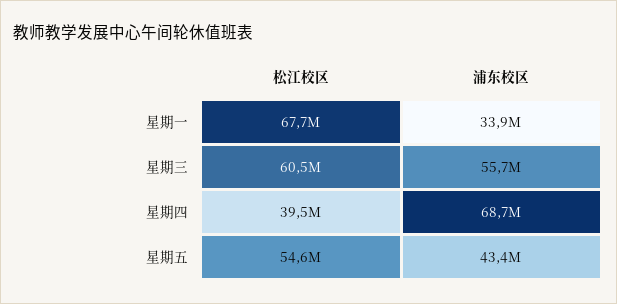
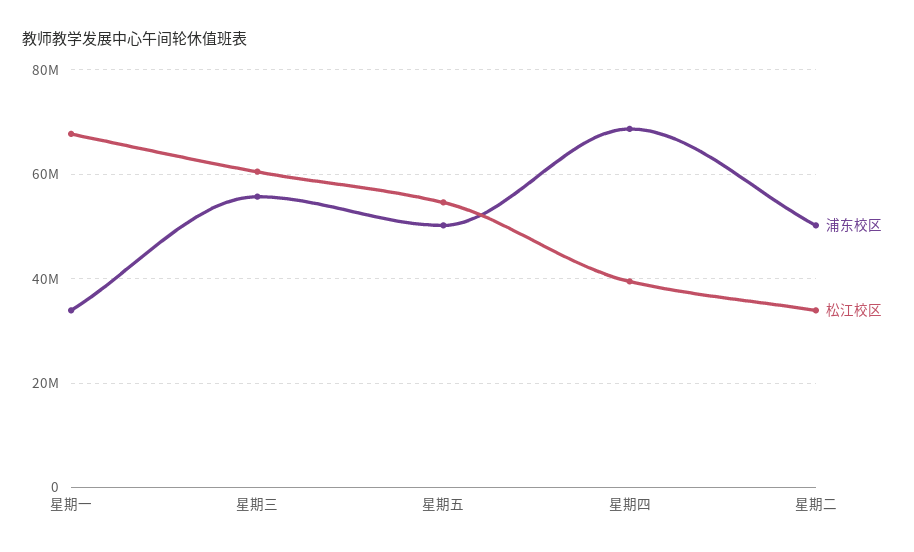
浦东校区, 星期五: 43400000 -> 50000000
浦东校区, 星期二: none -> 50000000
松江校区, 星期二: none -> 34000000

